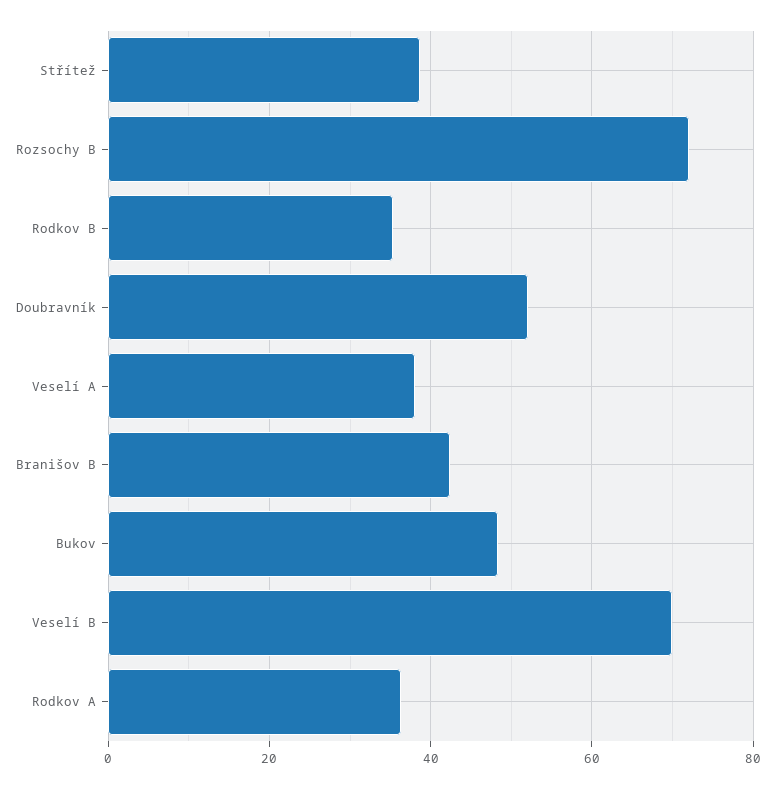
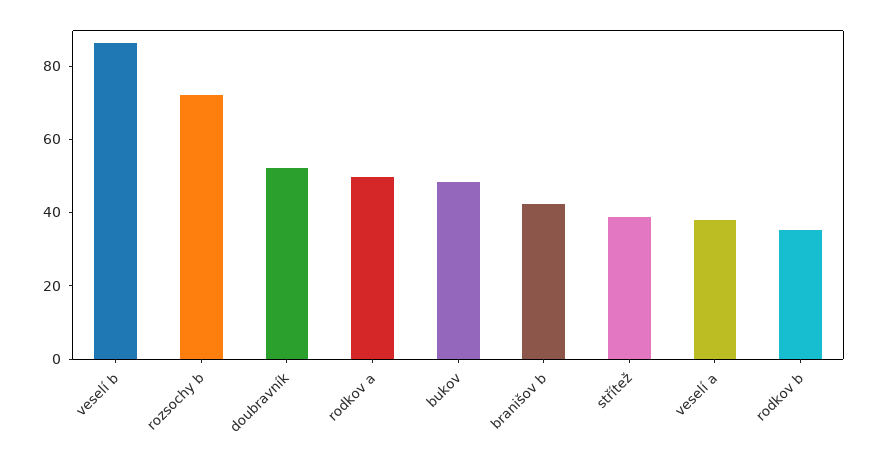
Veselí B: 70 -> 85
Rodkov A: 36 -> 50

